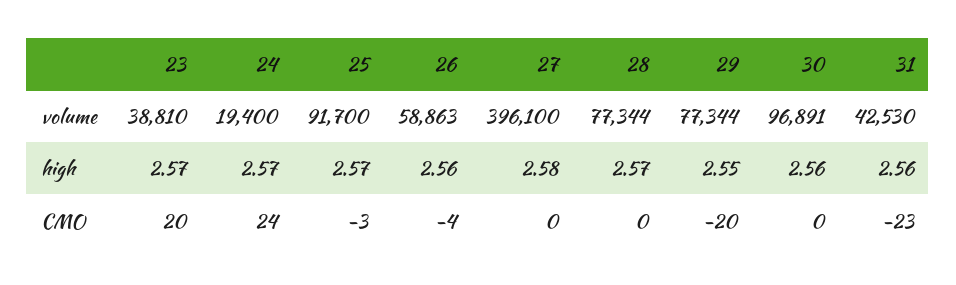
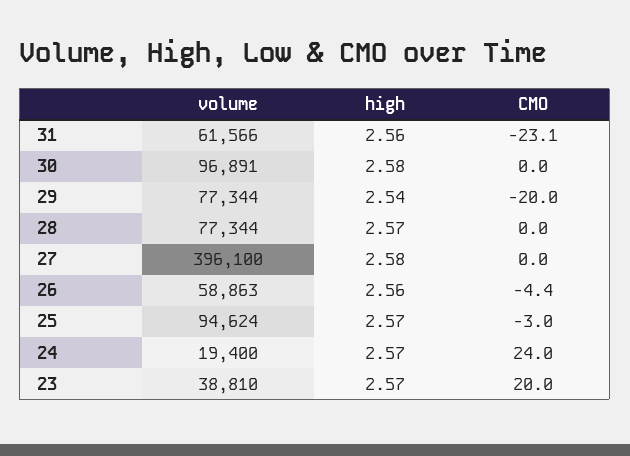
25, volume: 91700 -> 94624
31, volume: 42530 -> 61566
29, high: 2.55 -> 2.54
30, high: 2.56 -> 2.58

